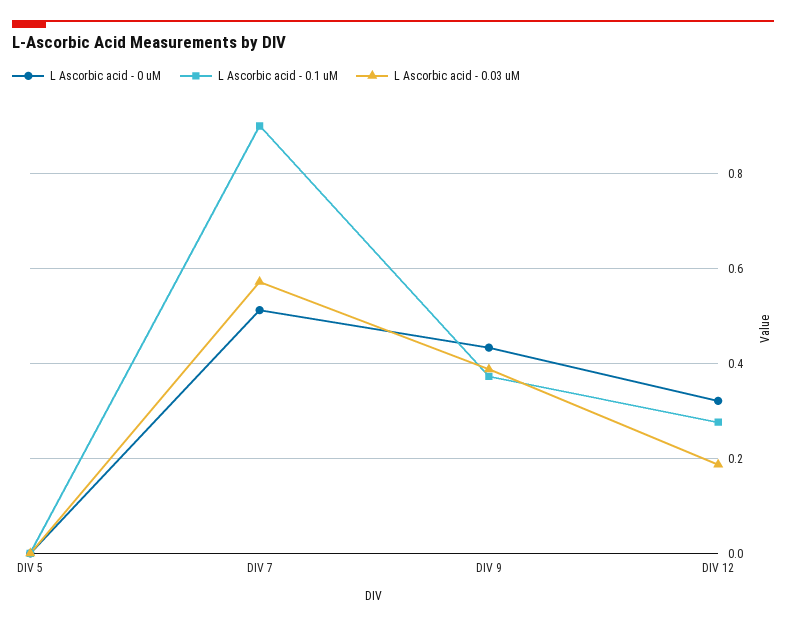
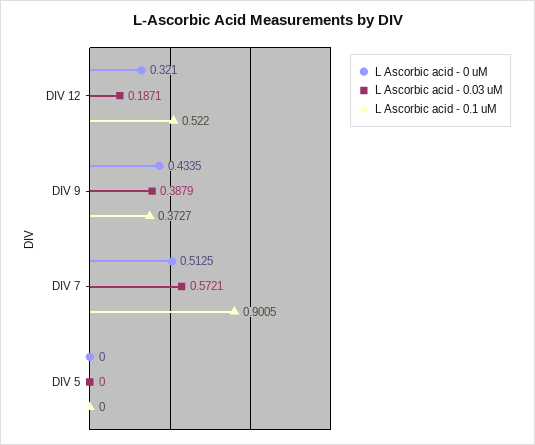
L Ascorbic acid - 0.1 uM, DIV 12: 0.28 -> 0.522

